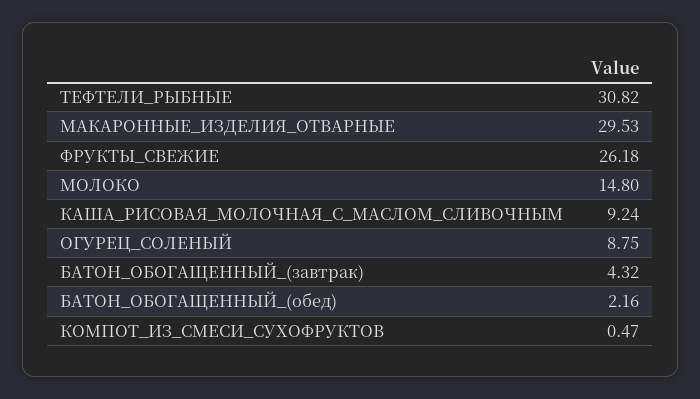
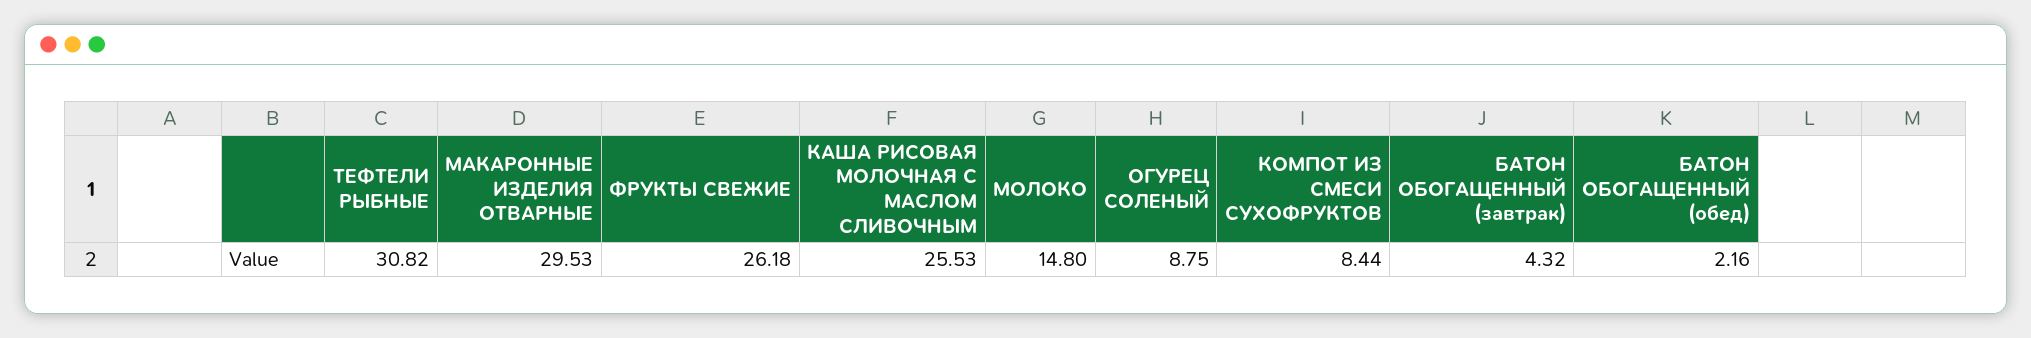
КАША_РИСОВАЯ_МОЛОЧНАЯ_С_МАСЛОМ_СЛИВОЧНЫМ: 9.24 -> 25.53
КОМПОТ_ИЗ_СМЕСИ_СУХОФРУКТОВ: 0.47 -> 8.44

